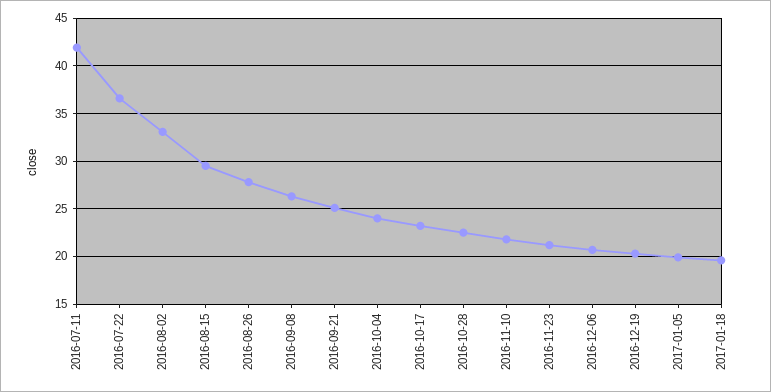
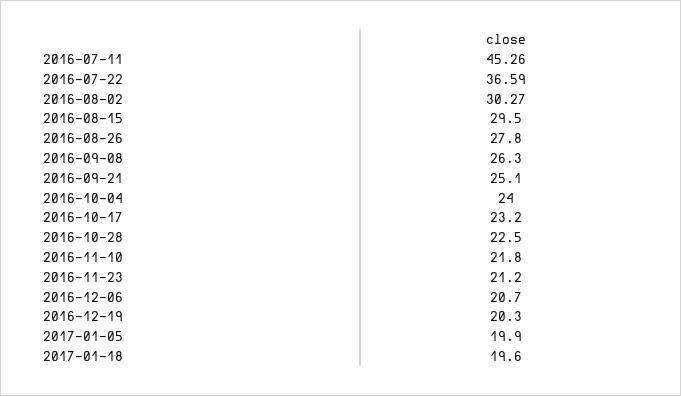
2016-07-11: 42 -> 45.26
2016-08-02: 33 -> 30.27

